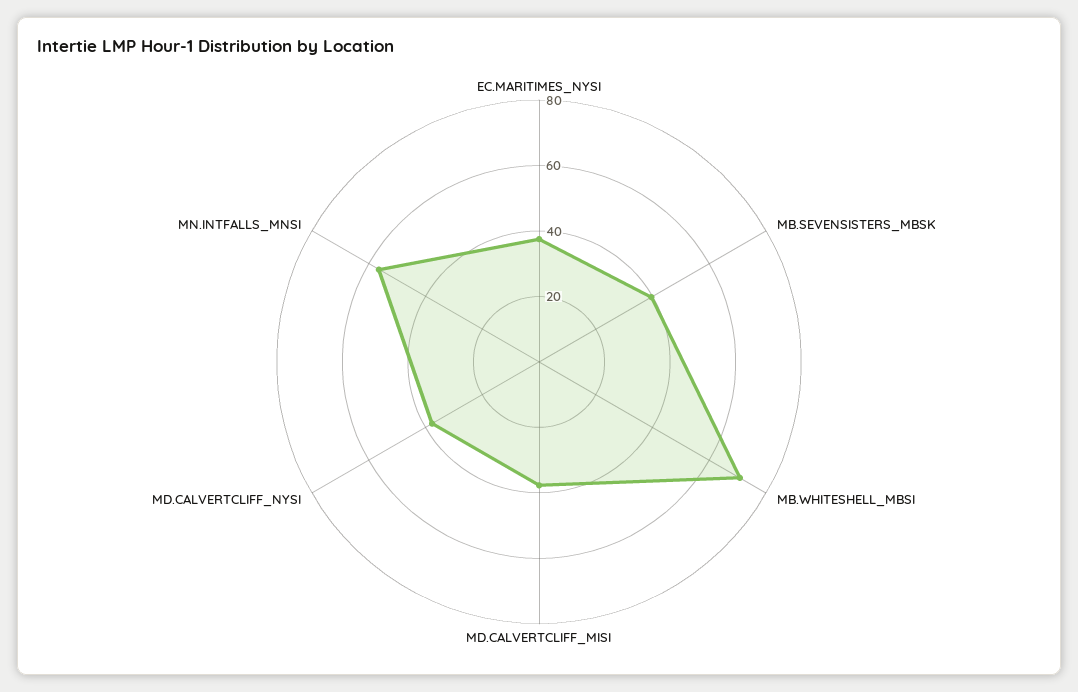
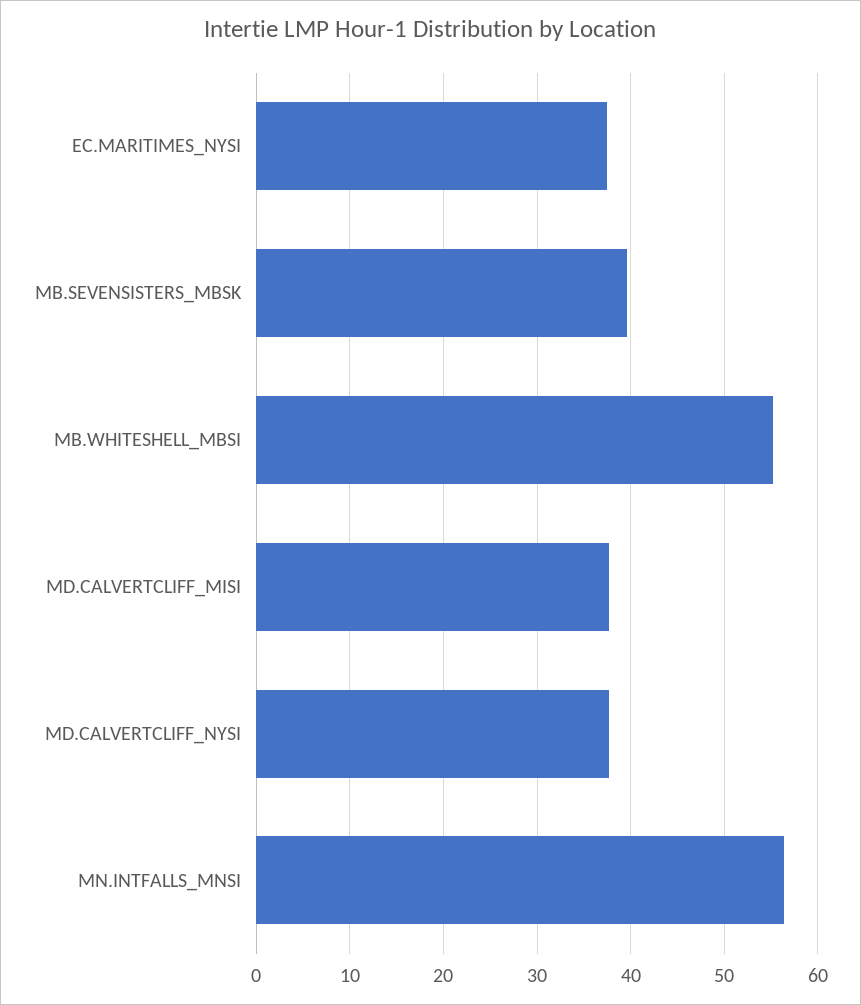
MB.WHITESHELL_MBSI: 70 -> 55

